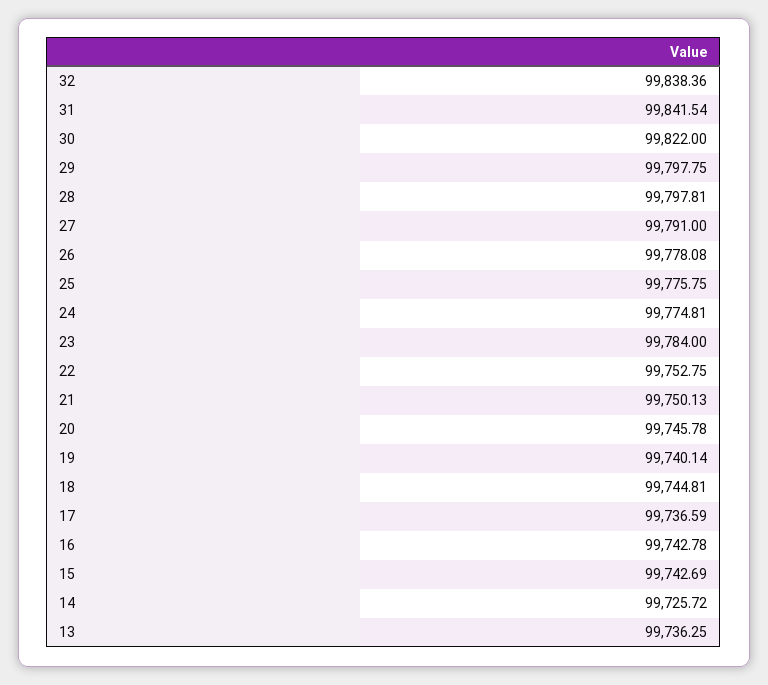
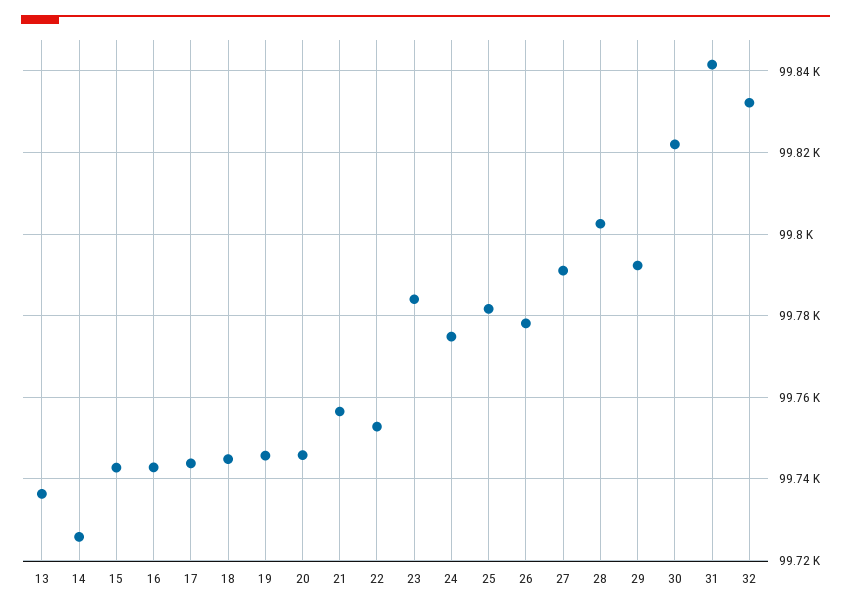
32: 99838.36 -> 99832
29: 99797.75 -> 99792
28: 99797.81 -> 99802
25: 99775.75 -> 99782
21: 99750.13 -> 99756
19: 99740.14 -> 99746
17: 99736.59 -> 99744

